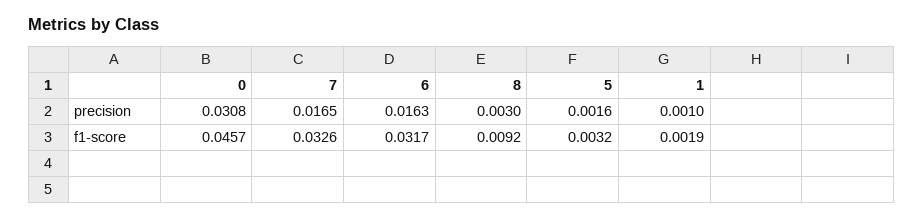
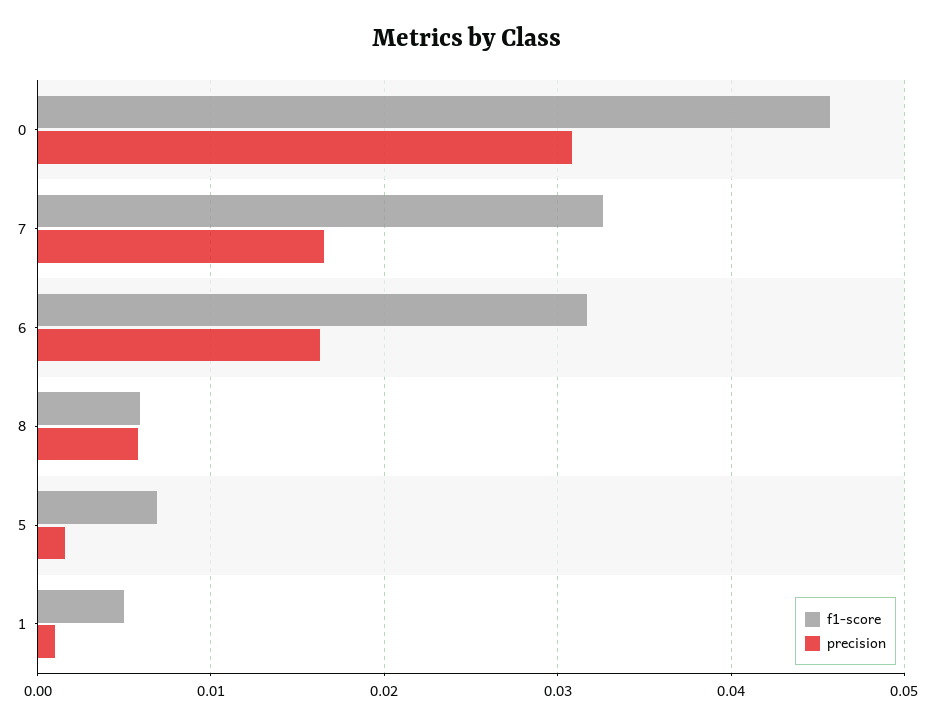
precision, 8: 0.003 -> 0.006
f1-score, 8: 0.0092 -> 0.006
f1-score, 5: 0.0032 -> 0.007
f1-score, 1: 0.0019 -> 0.005

